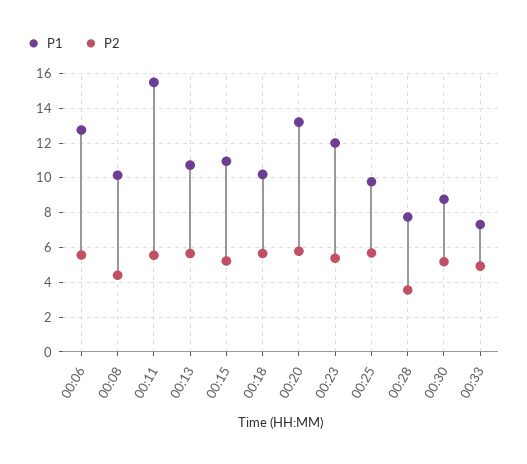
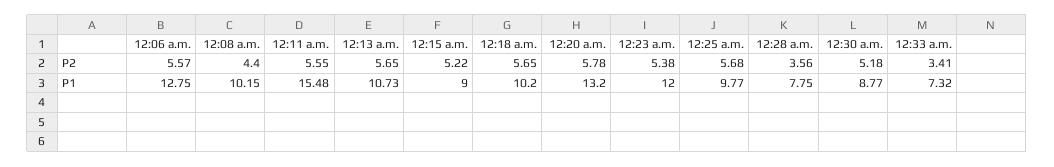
P1, 00:15: 11 -> 9
P2, 00:33: 5 -> 3.41

